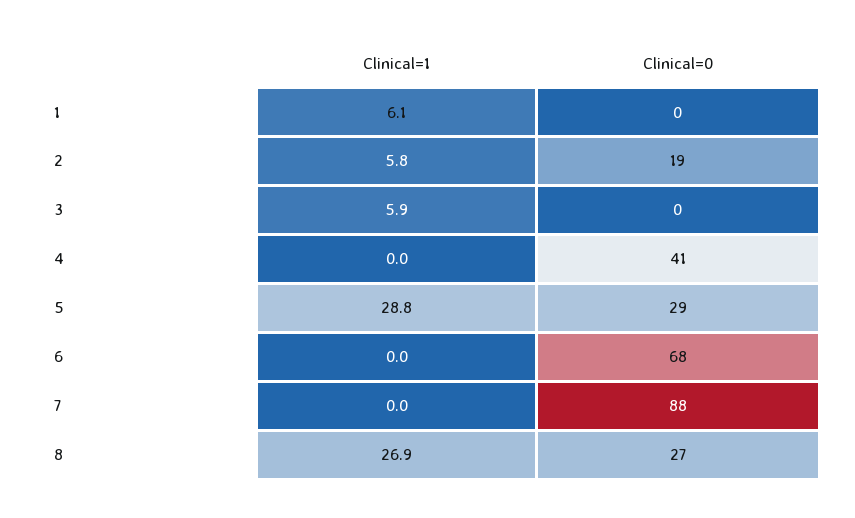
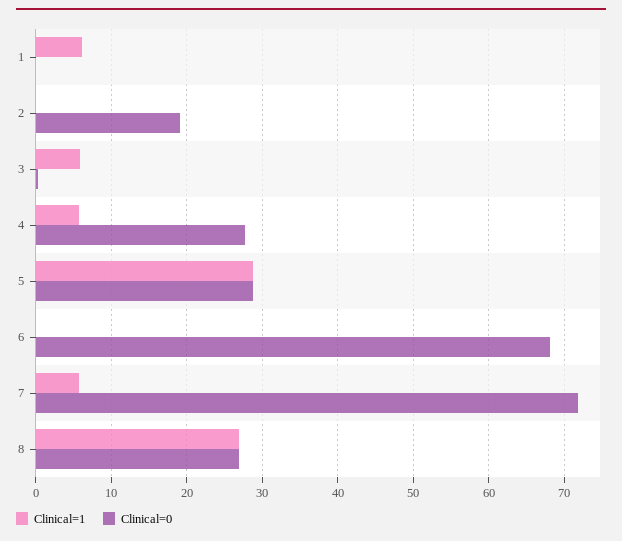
Clinical=1, 2: 5.8 -> 0
Clinical=1, 4: 0 -> 6
Clinical=0, 4: 41 -> 28
Clinical=1, 7: 0 -> 6
Clinical=0, 7: 88 -> 72

